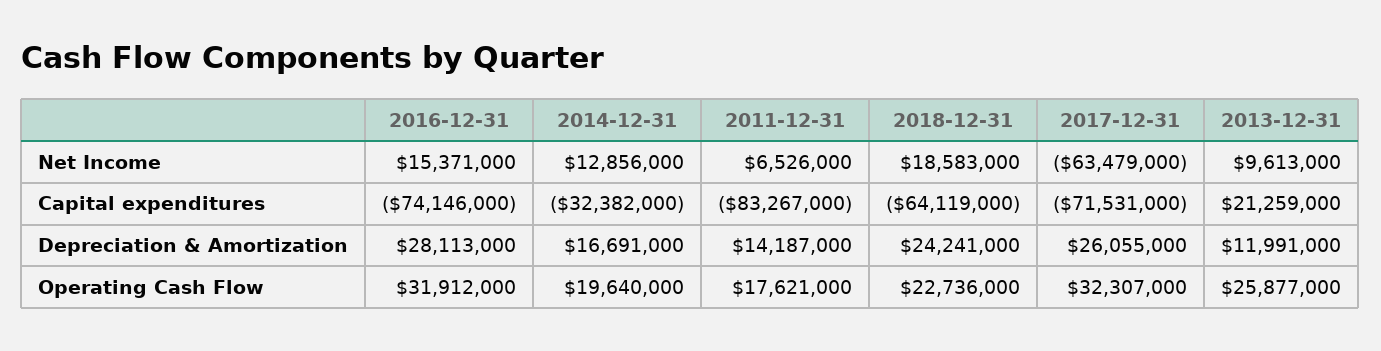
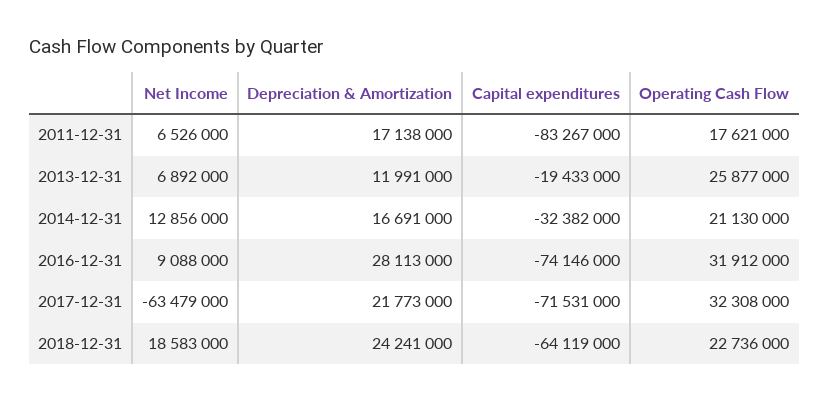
2016-12-31, Net Income: 15371000 -> 9088000
2013-12-31, Net Income: 9613000 -> 6892000
2013-12-31, Capital expenditures: 21259000 -> -19433000
2011-12-31, Depreciation & Amortization: 14187000 -> 17138000
2017-12-31, Depreciation & Amortization: 26055000 -> 21773000
2014-12-31, Operating Cash Flow: 19640000 -> 21130000
2017-12-31, Operating Cash Flow: 32307000 -> 32308000

